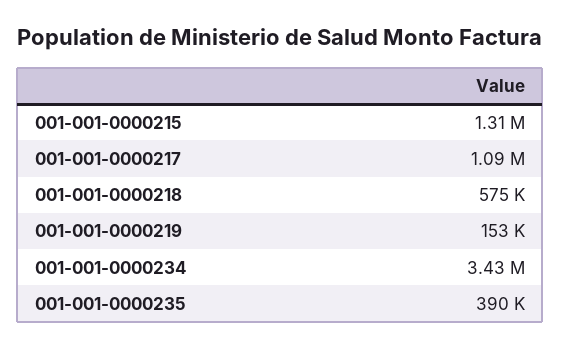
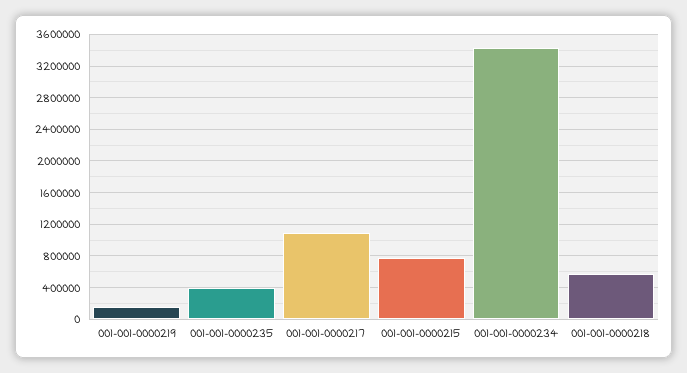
001-001-0000215: 1310000 -> 800000

